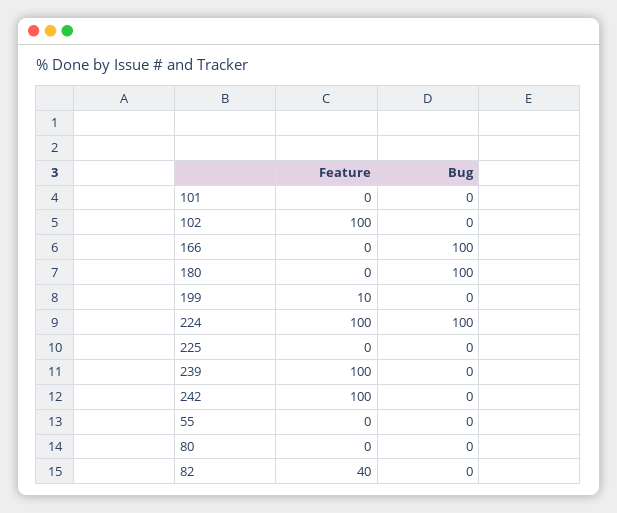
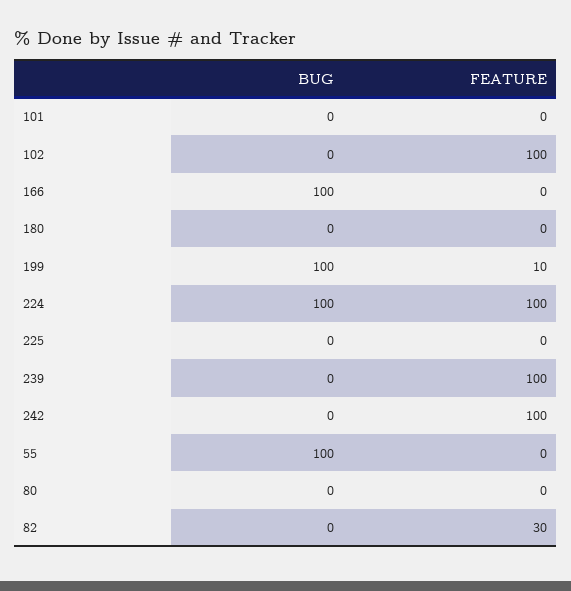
Bug, 180: 100 -> 0
Bug, 199: 0 -> 100
Bug, 55: 0 -> 100
Feature, 82: 40 -> 30

